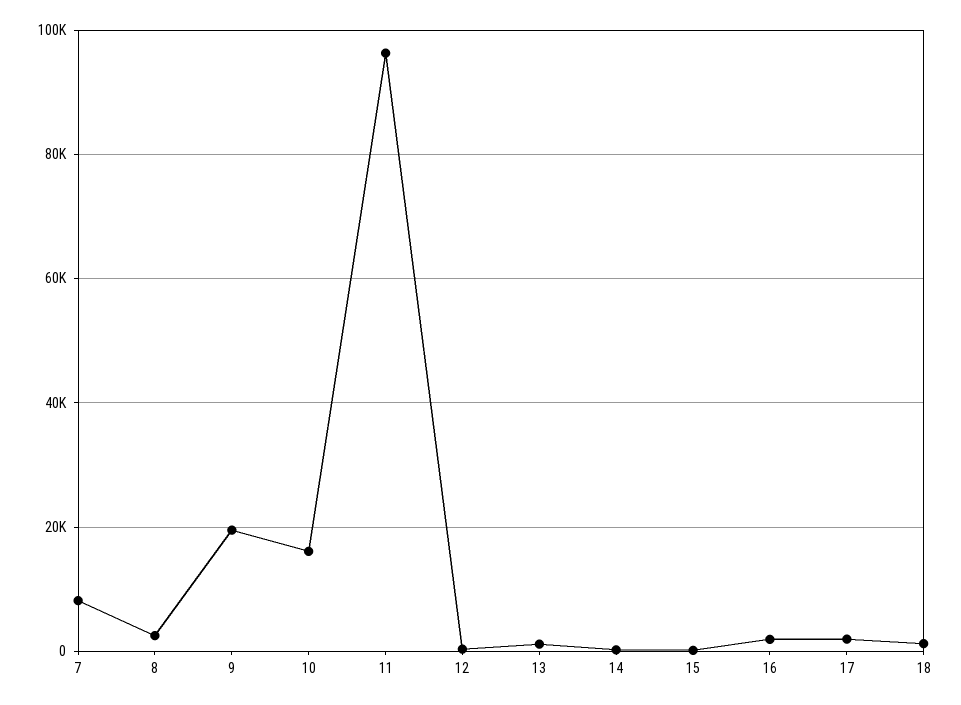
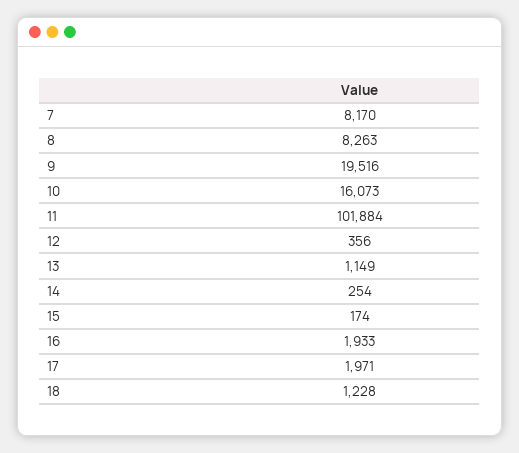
8: 2000 -> 8263
11: 96000 -> 101884

